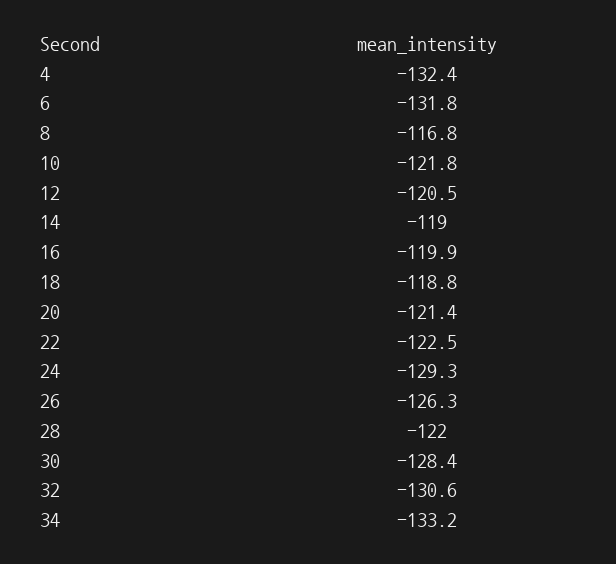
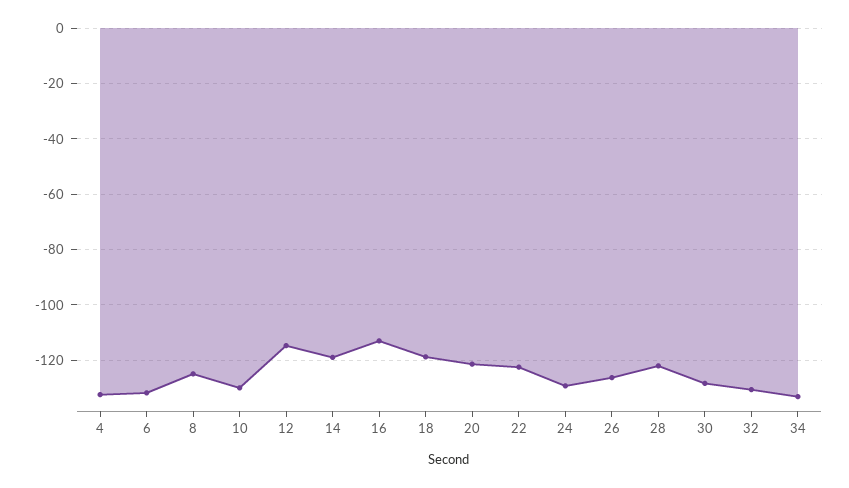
8: -116.8 -> -125
10: -121.8 -> -130
12: -120.5 -> -115
16: -119.9 -> -112.5

